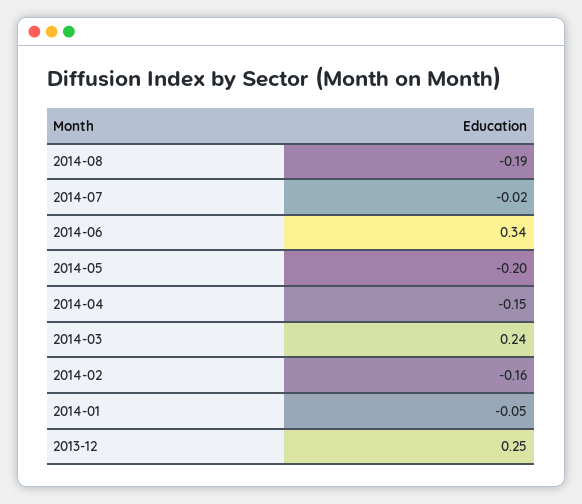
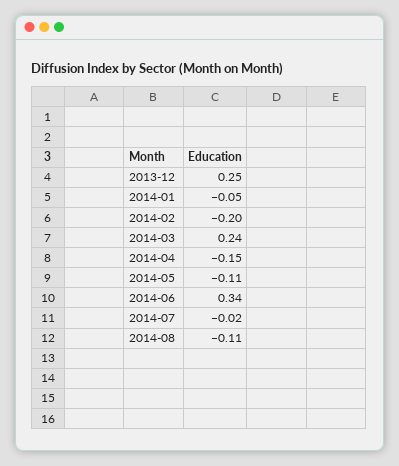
2014-08: -0.19 -> -0.11
2014-05: -0.2 -> -0.11
2014-02: -0.16 -> -0.2

